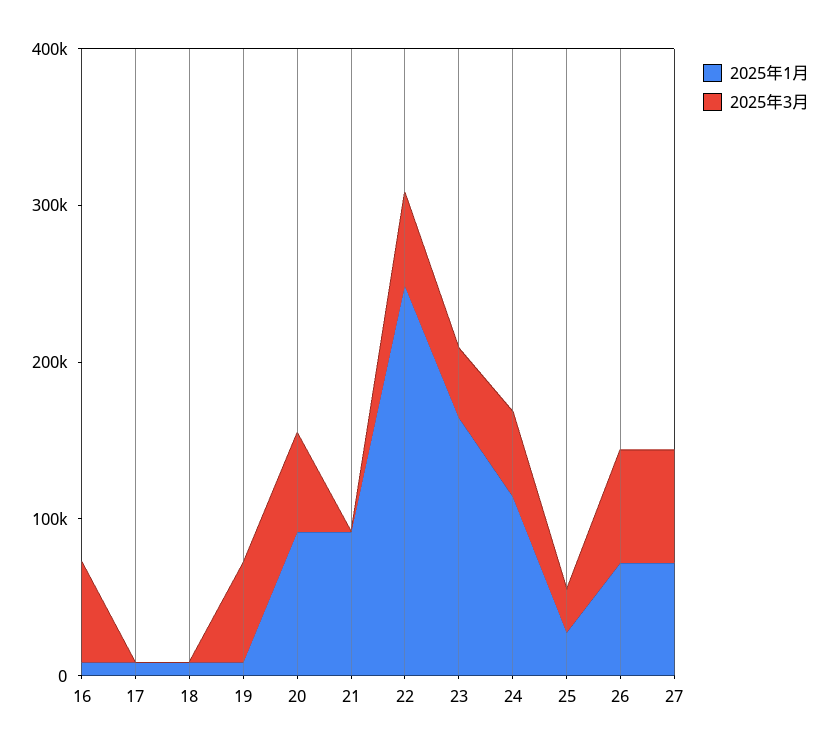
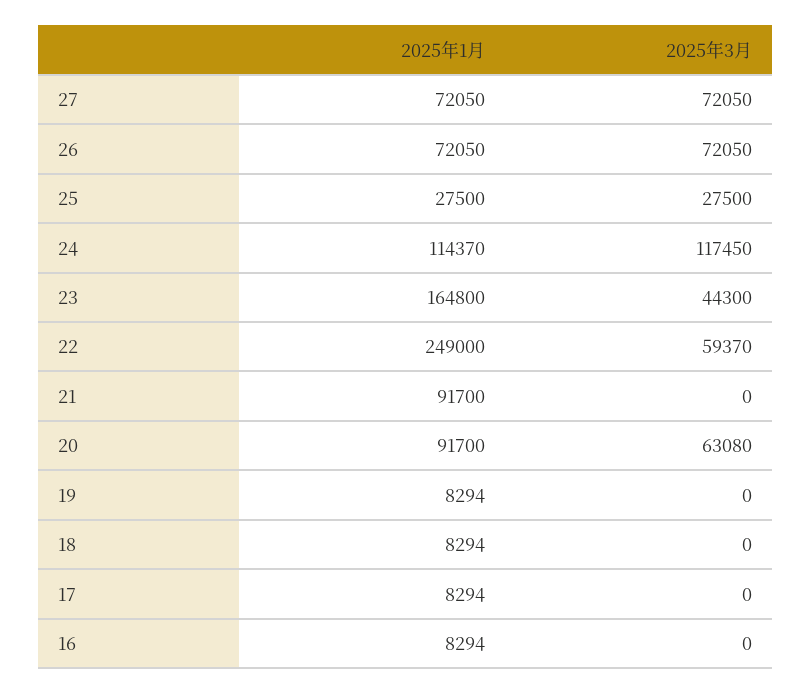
2025年3月, 16: 60000 -> 0
2025年3月, 19: 60000 -> 0
2025年3月, 24: 60000 -> 117450

